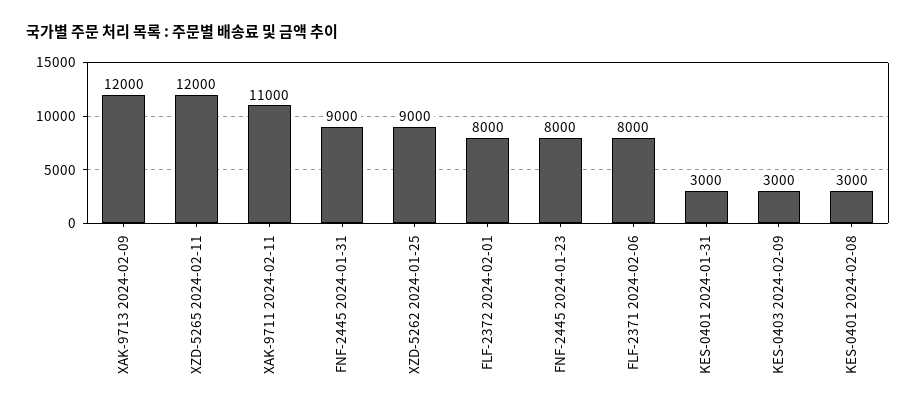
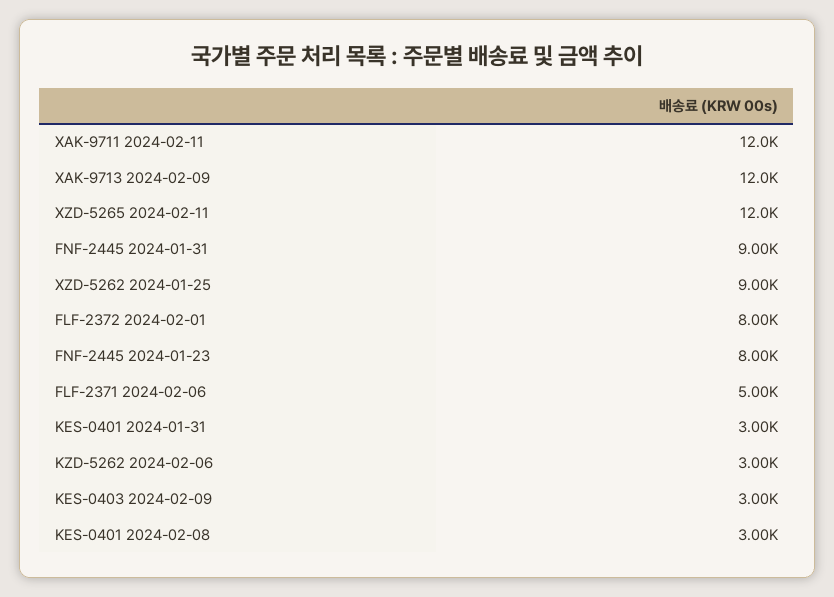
XAK-9711 2024-02-11: 11000 -> 12000
FLF-2371 2024-02-06: 8000 -> 5000
KZD-5262 2024-02-06: none -> 3000

